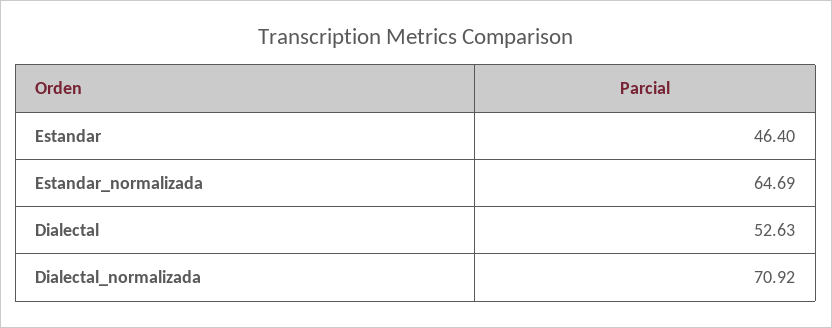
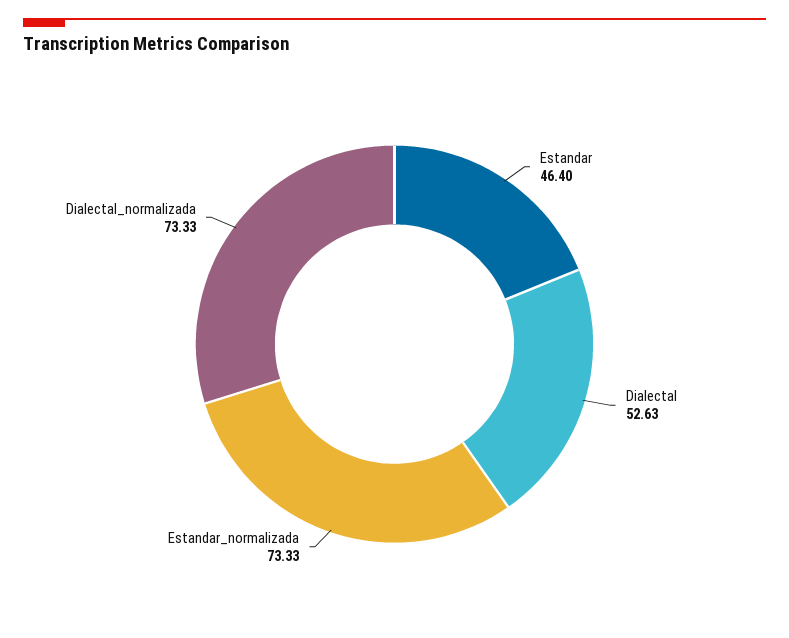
Estandar_normalizada: 64.69 -> 73.33
Dialectal_normalizada: 70.92 -> 73.33

